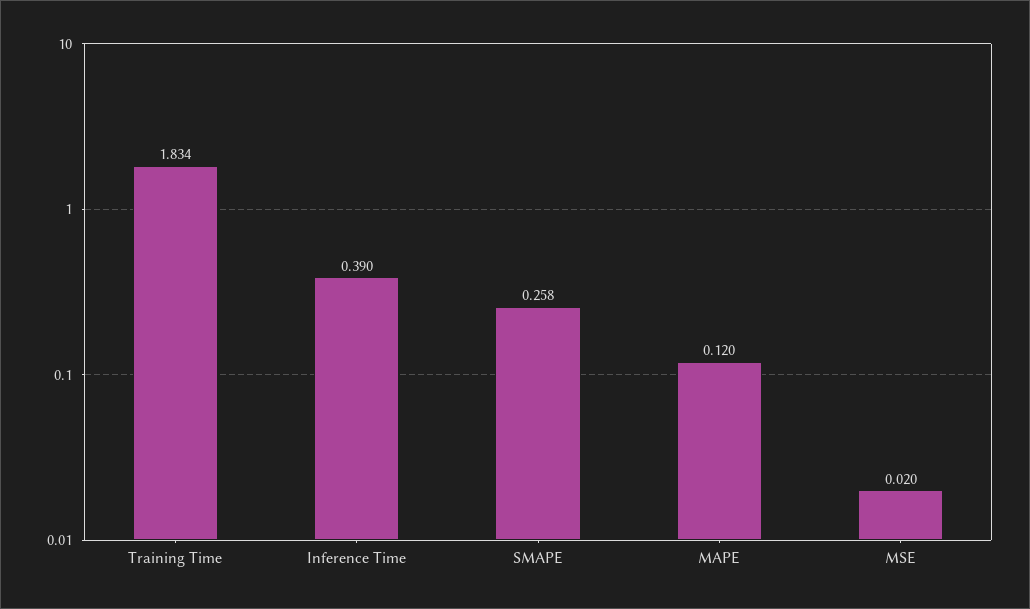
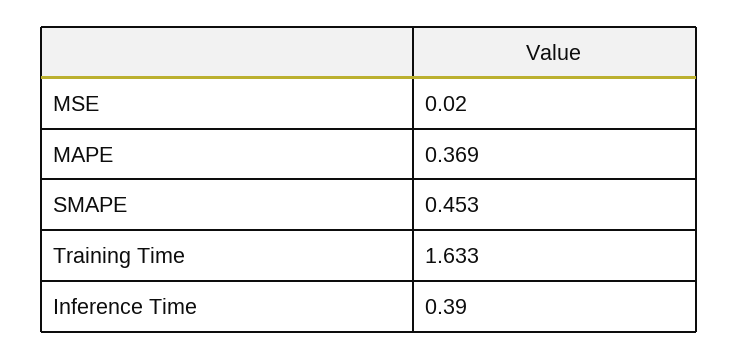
Training Time: 1.834 -> 1.633
SMAPE: 0.258 -> 0.453
MAPE: 0.12 -> 0.369

